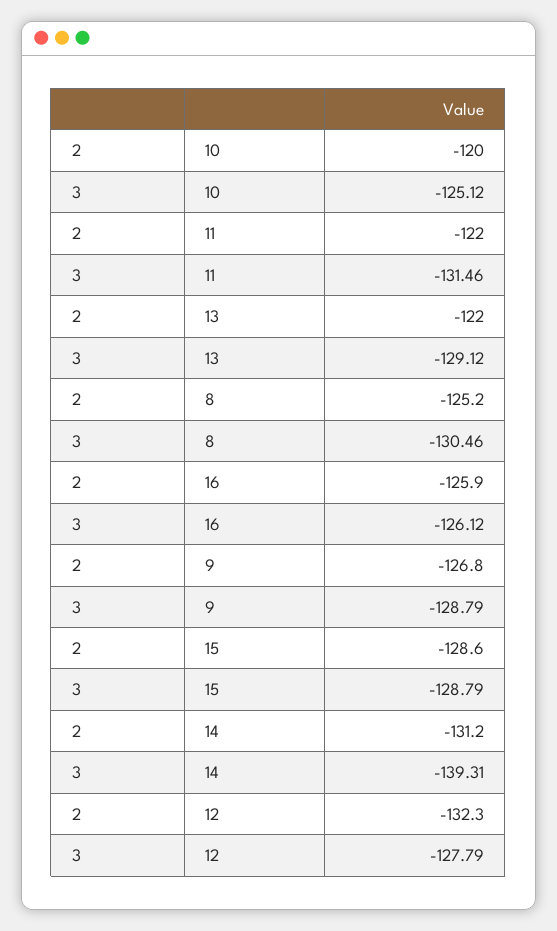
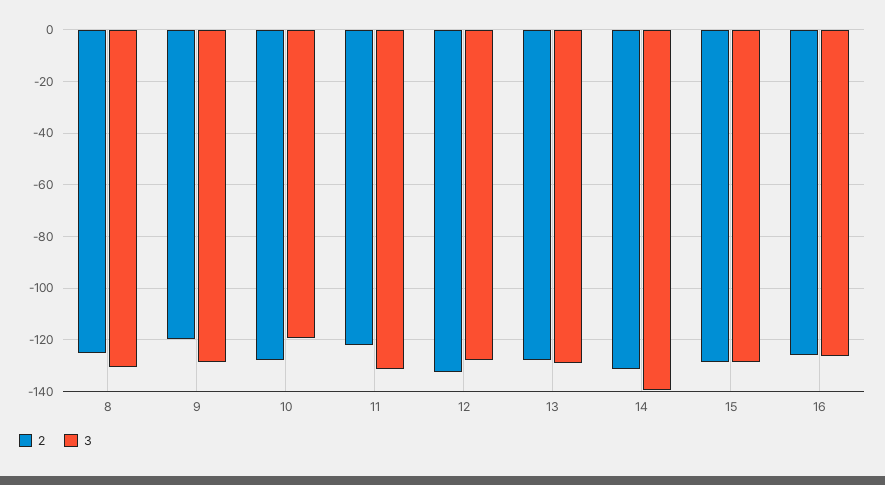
2, 10: -120 -> -127.5
3, 10: -125.12 -> -120
2, 13: -122 -> -127.5
2, 9: -126.8 -> -120

